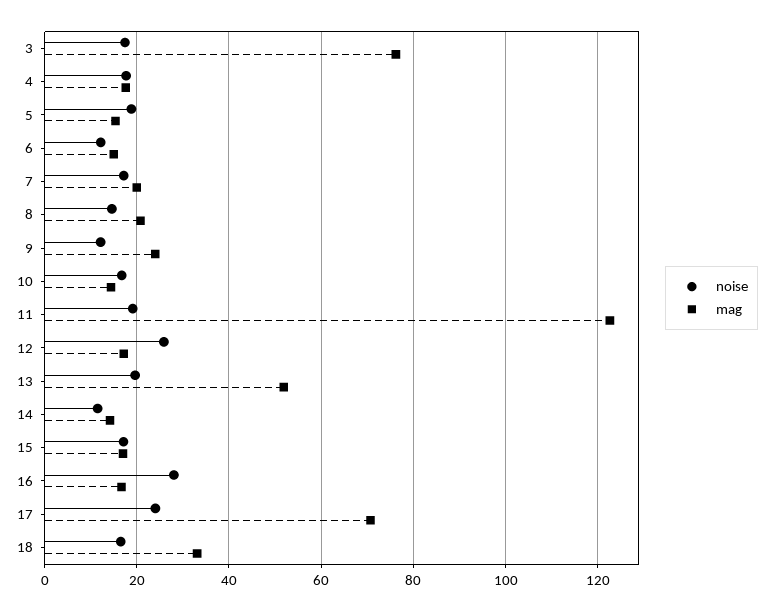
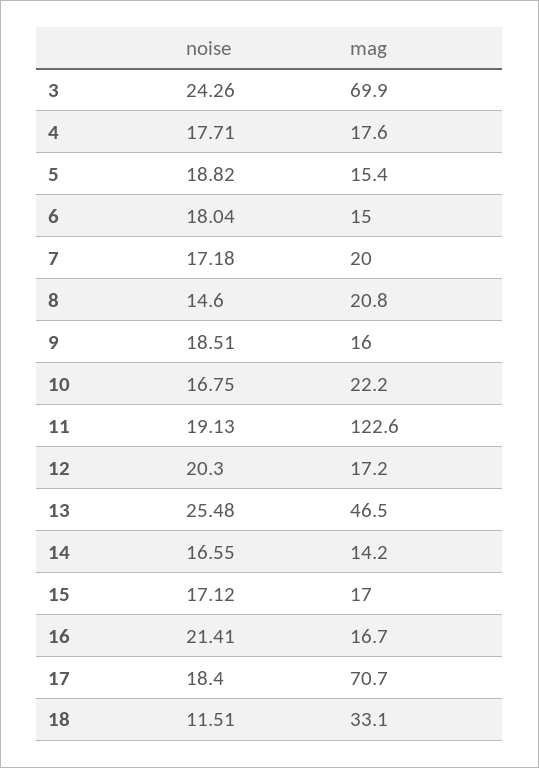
noise, 3: 18 -> 24.26
mag, 3: 76 -> 69.9
noise, 6: 12 -> 18.04
noise, 9: 12 -> 18.51
mag, 9: 24 -> 16
mag, 10: 14 -> 22.2
noise, 12: 26 -> 20.3
noise, 13: 20 -> 25.48
mag, 13: 52 -> 46.5
noise, 14: 12 -> 16.55
noise, 16: 28 -> 21.41
noise, 17: 24 -> 18.4
noise, 18: 16 -> 11.51

